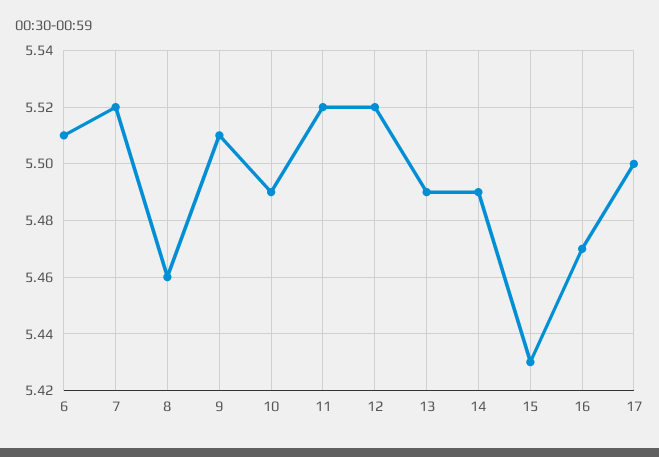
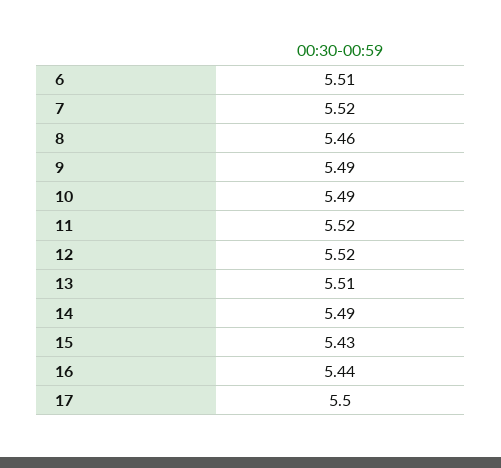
9: 5.51 -> 5.49
13: 5.49 -> 5.51
16: 5.47 -> 5.44

